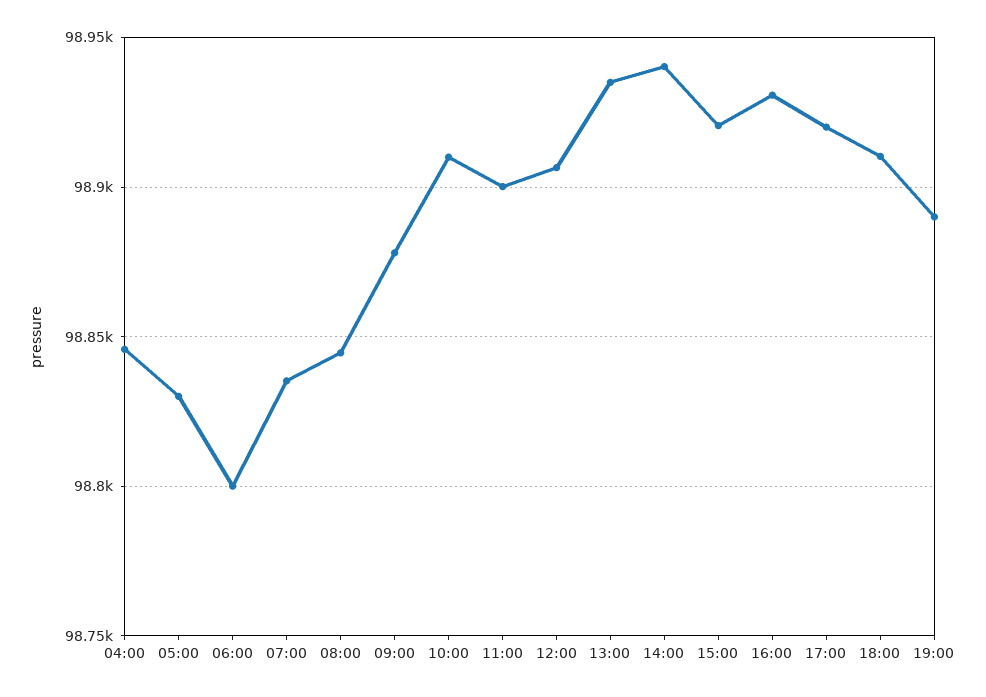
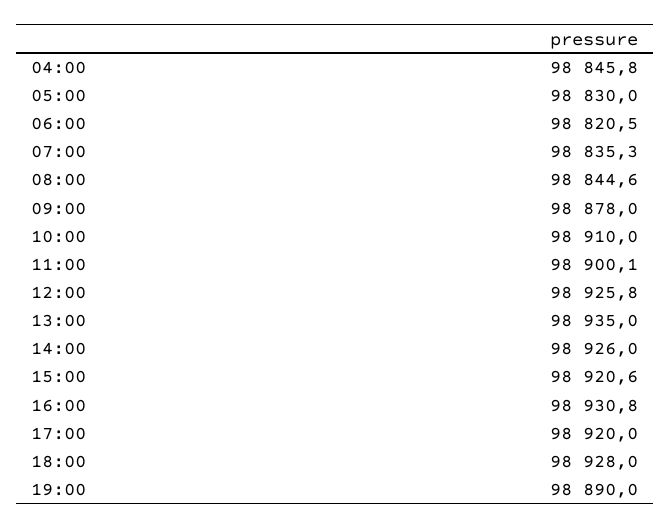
06:00: 98800 -> 98820.5
12:00: 98905 -> 98925.8
14:00: 98940 -> 98926
18:00: 98910 -> 98928

